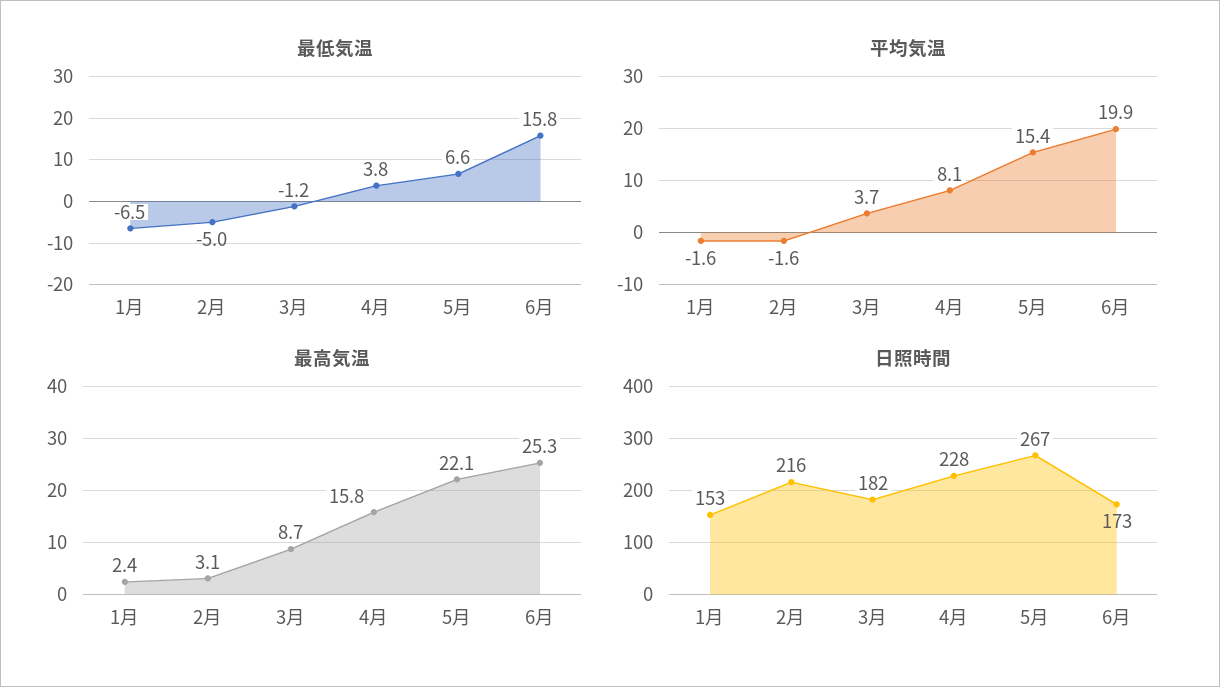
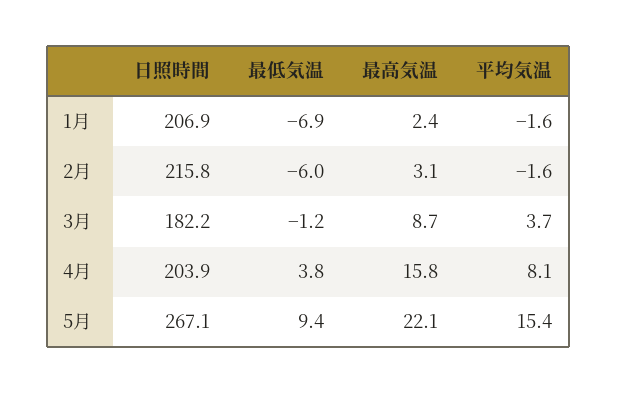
最低気温, 1月: -6.5 -> -6.9
最低気温, 2月: -5 -> -6
最低気温, 5月: 6.6 -> 9.4
最低気温, 6月: 15.8 -> none
平均気温, 6月: 19.9 -> none
最高気温, 6月: 25.3 -> none
日照時間, 1月: 153 -> 206.9
日照時間, 4月: 228 -> 203.9
日照時間, 6月: 173 -> none

